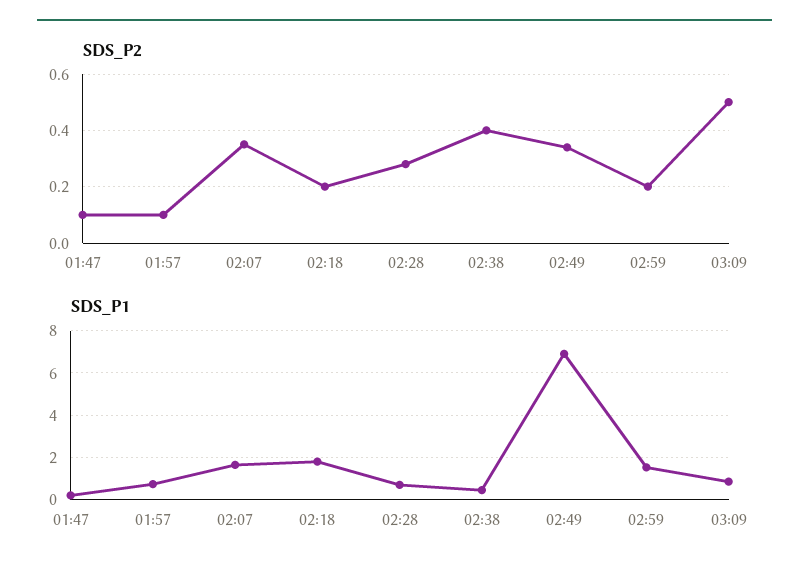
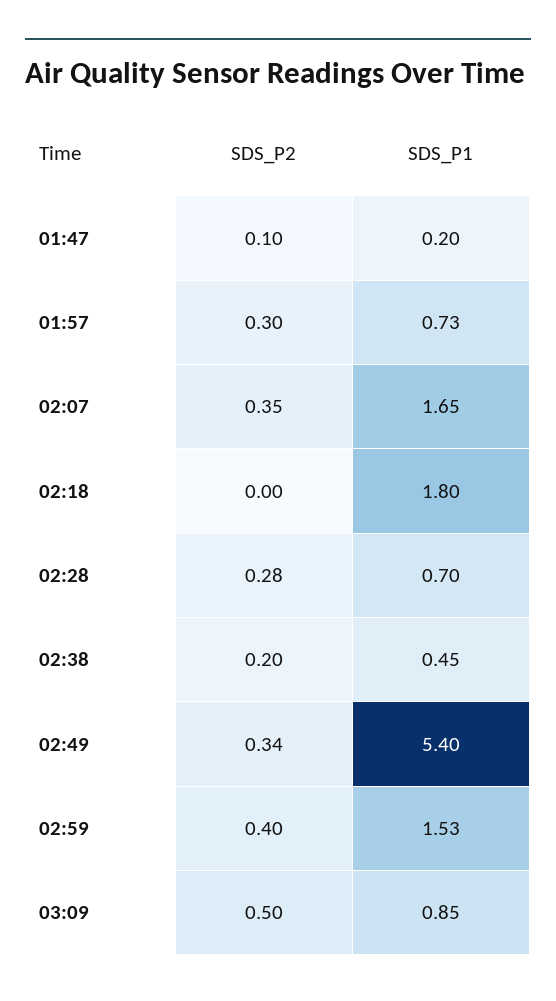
SDS_P2, 01:57: 0.1 -> 0.3
SDS_P2, 02:18: 0.2 -> 0
SDS_P2, 02:38: 0.4 -> 0.2
SDS_P2, 02:59: 0.2 -> 0.4
SDS_P1, 02:49: 7 -> 5.4

